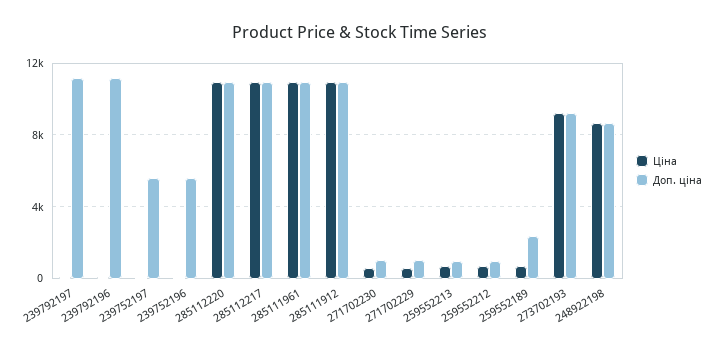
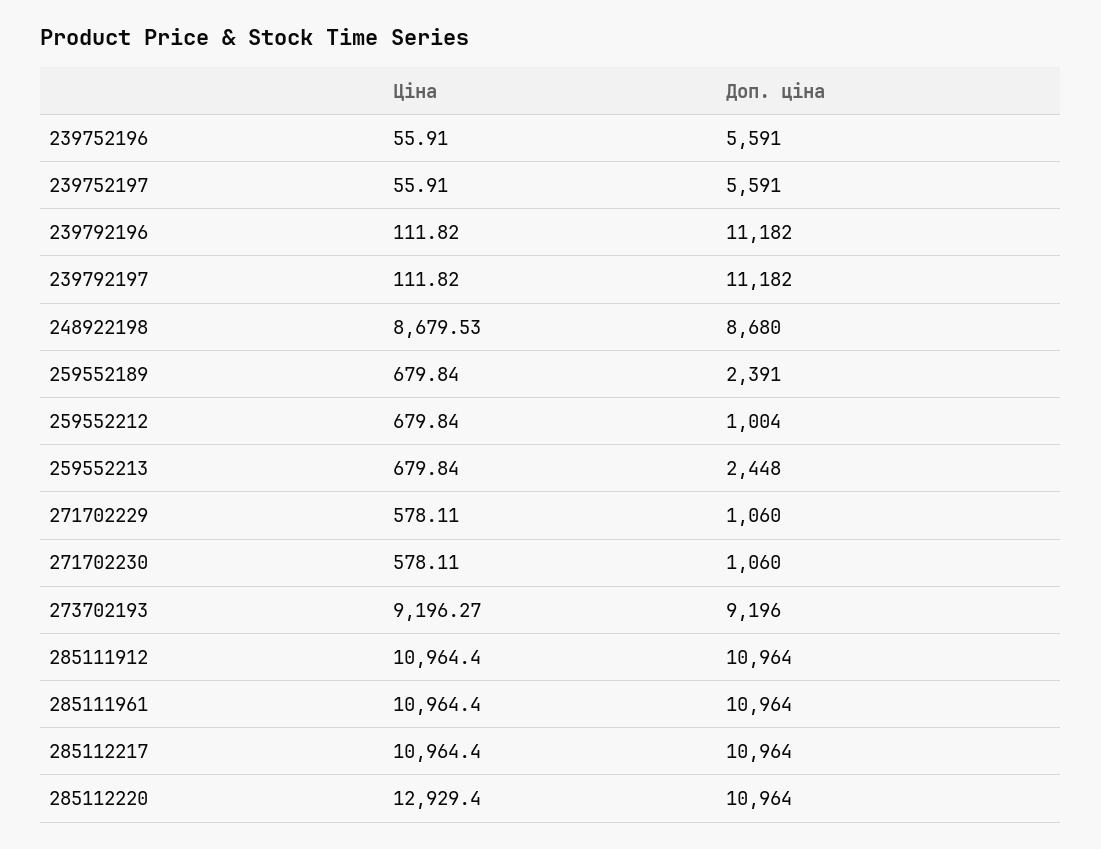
Ціна, 285112220: 11000 -> 12929.4
Доп. ціна, 259552213: 1000 -> 2448

